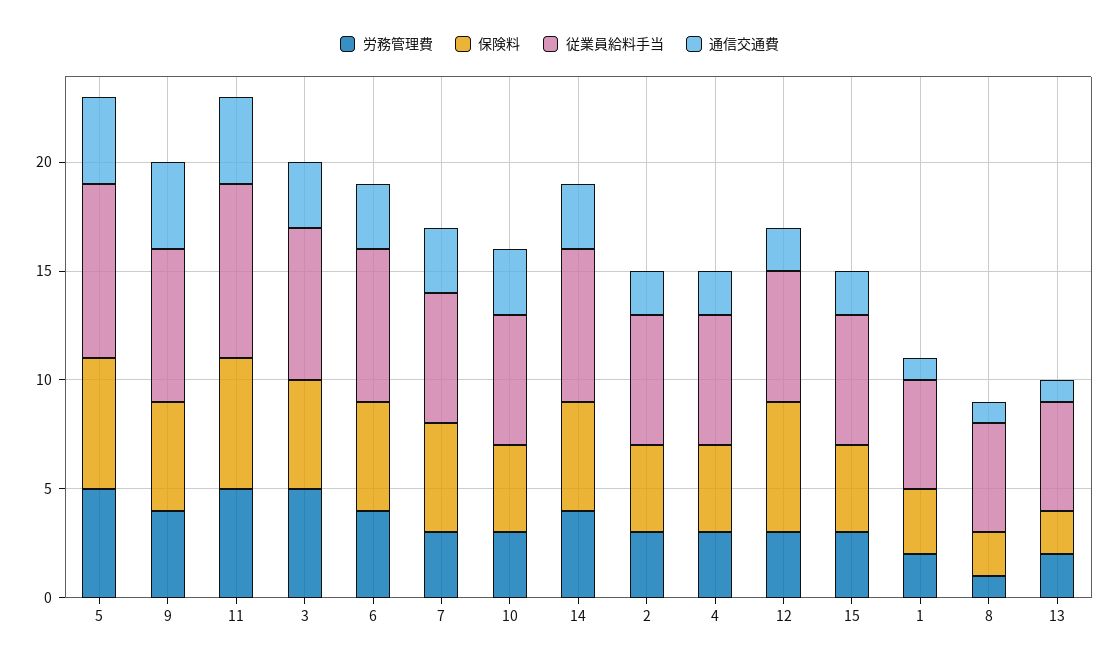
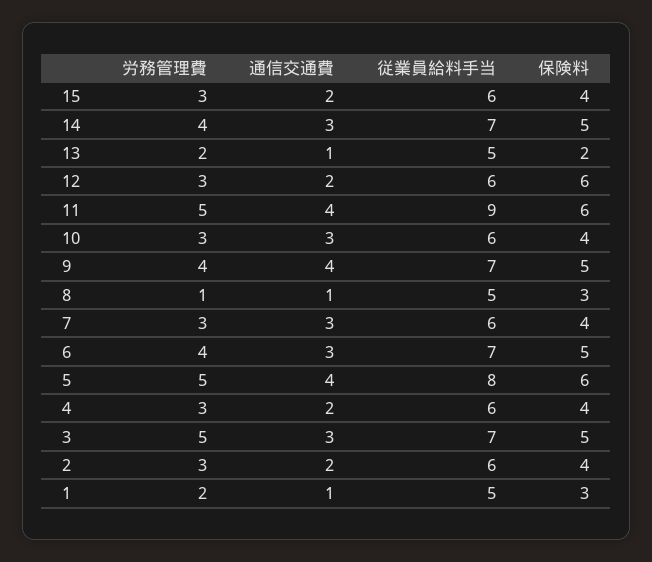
従業員給料手当, 11: 8 -> 9
保険料, 7: 5 -> 4
保険料, 8: 2 -> 3

